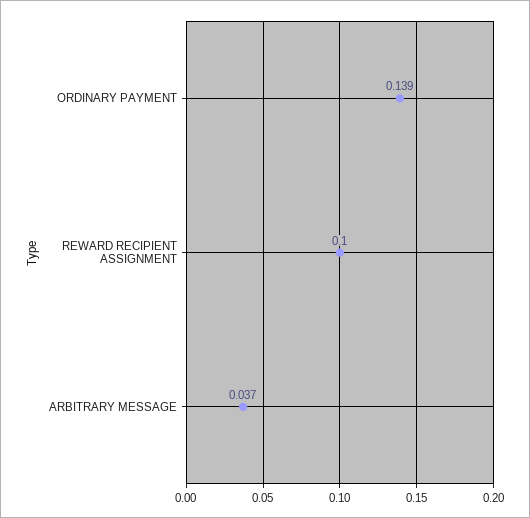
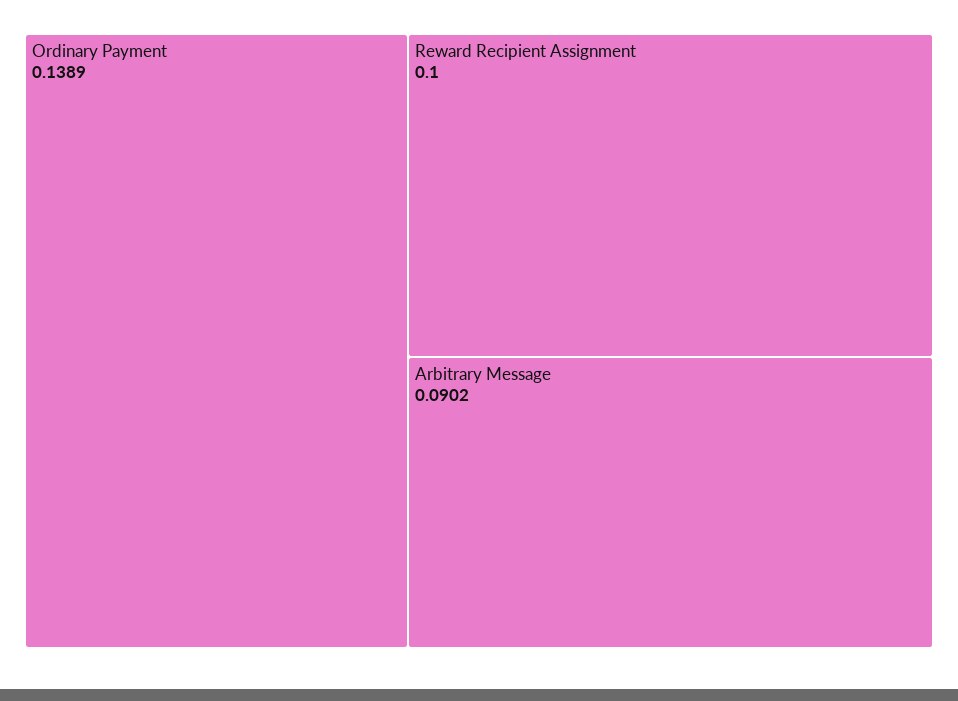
ARBITRARY MESSAGE: 0.037 -> 0.0902

